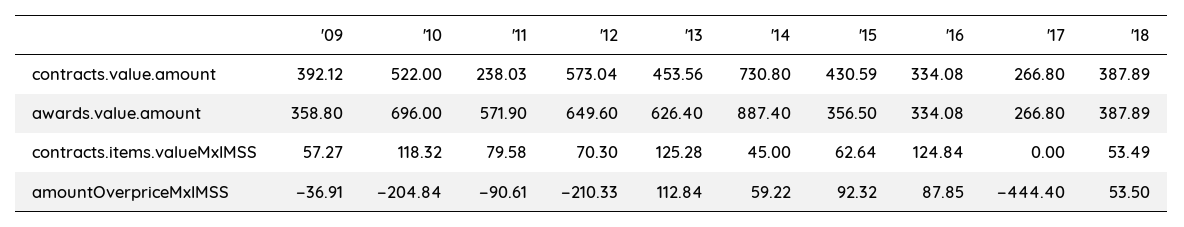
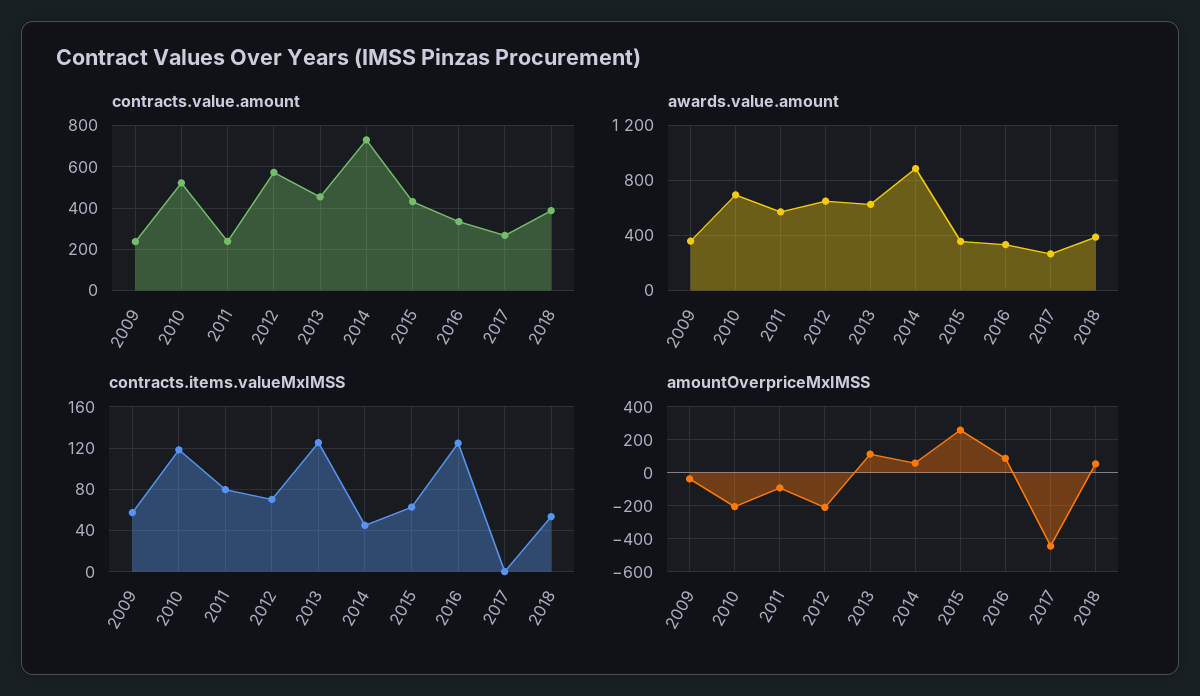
contracts.value.amount, '09: 392.12 -> 250
amountOverpriceMxIMSS, '15: 92.32 -> 250

